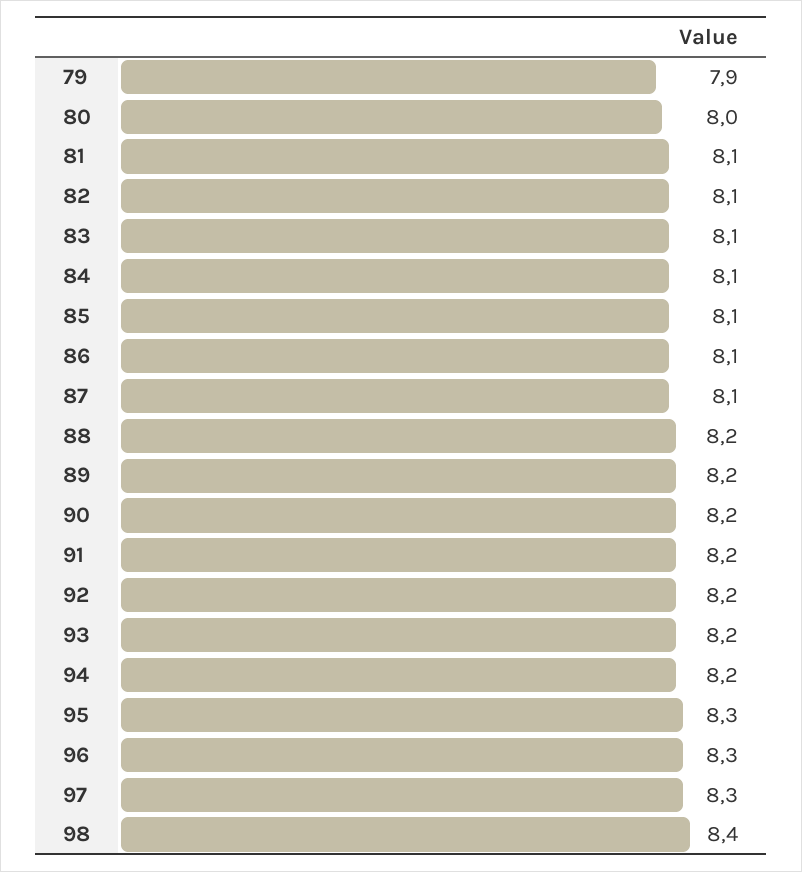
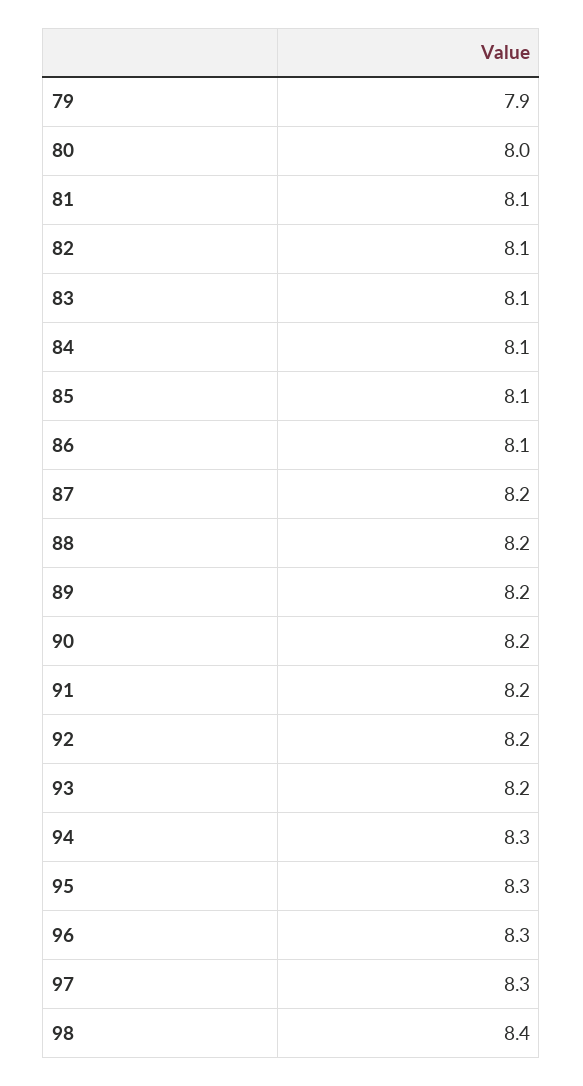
87: 8.1 -> 8.2
94: 8.2 -> 8.3

